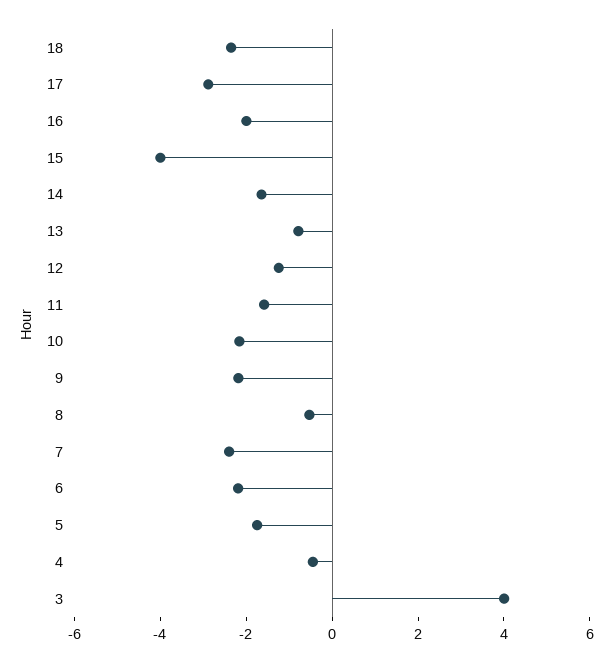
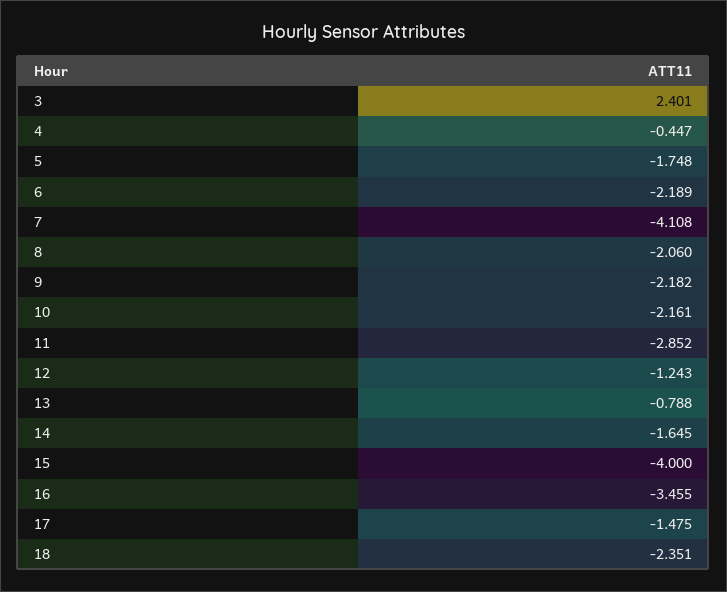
17: -3 -> -1.475
16: -2 -> -3.455
11: -1.5 -> -2.852
8: -0.5 -> -2.06
7: -2.5 -> -4.108
3: 4 -> 2.401

